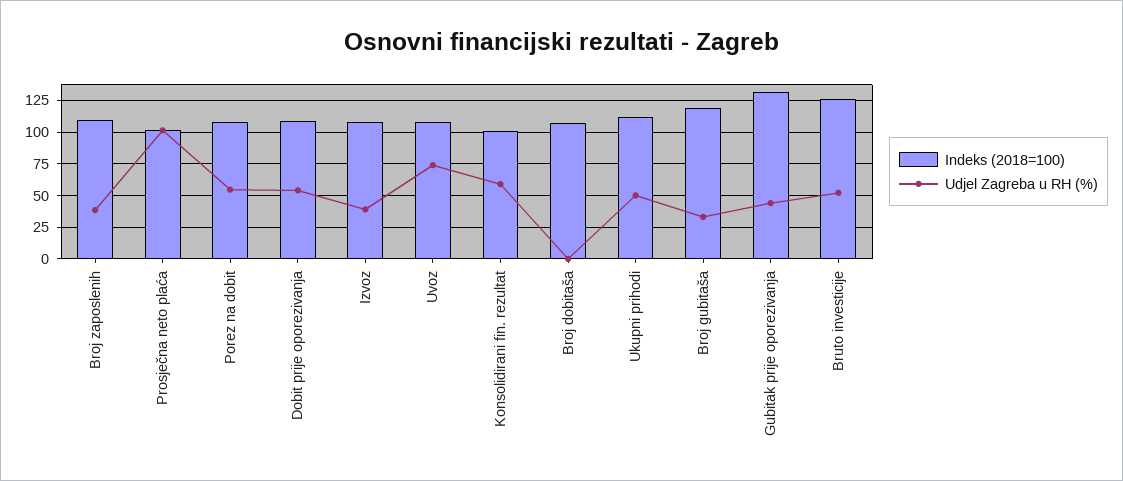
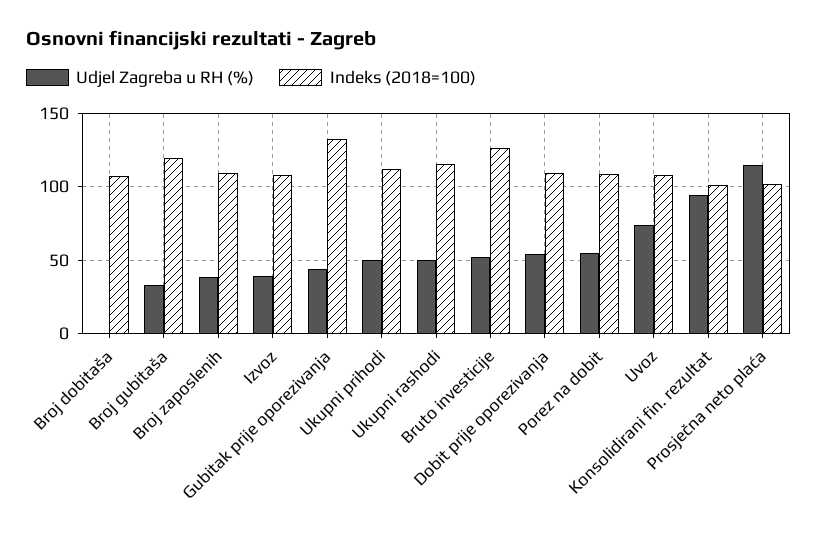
Udjel Zagreba u RH (%), Prosječna neto plaća: 100 -> 115
Udjel Zagreba u RH (%), Konsolidirani fin. rezultat: 60 -> 95
Udjel Zagreba u RH (%), Ukupni rashodi: none -> 50
Indeks (2018=100), Ukupni rashodi: none -> 115

